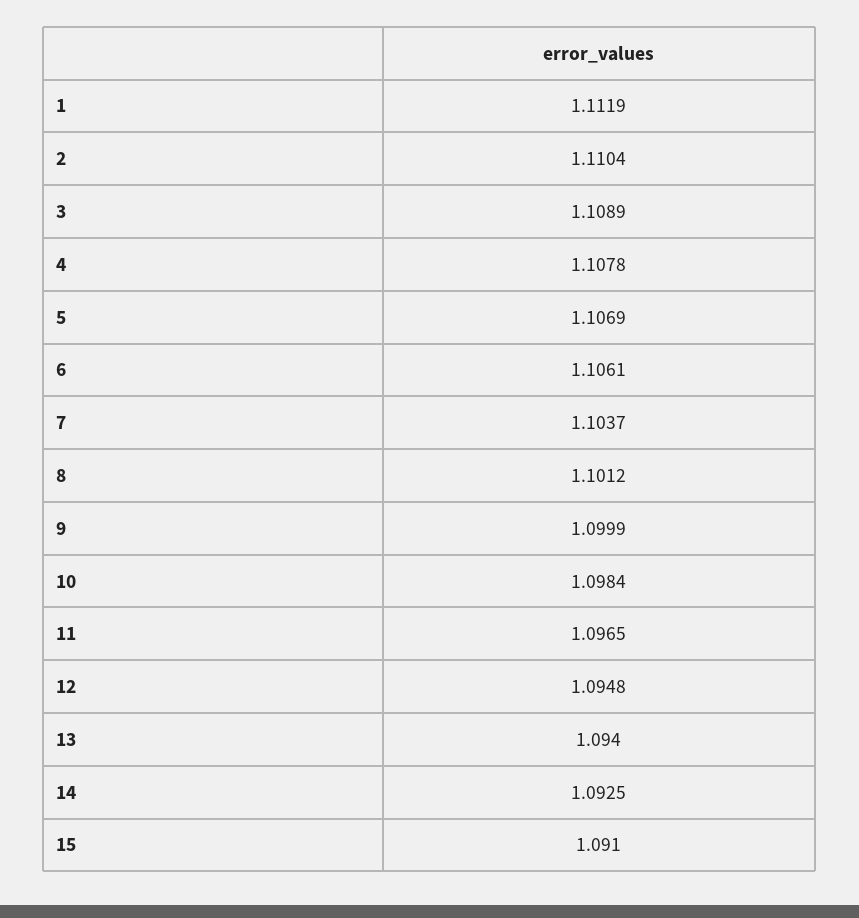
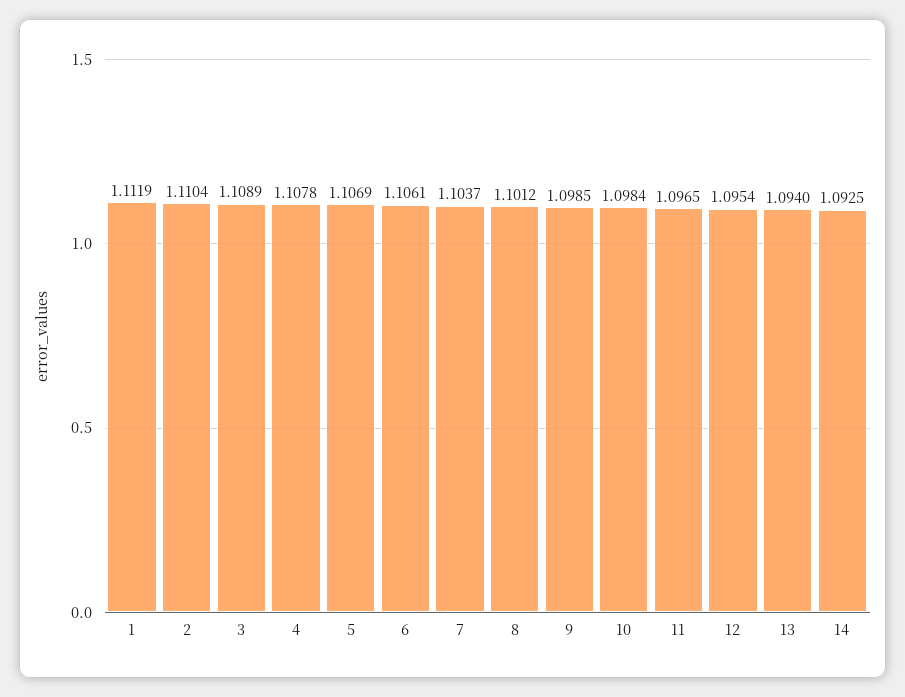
9: 1.0999 -> 1.0985
12: 1.0948 -> 1.0954
15: 1.091 -> none

